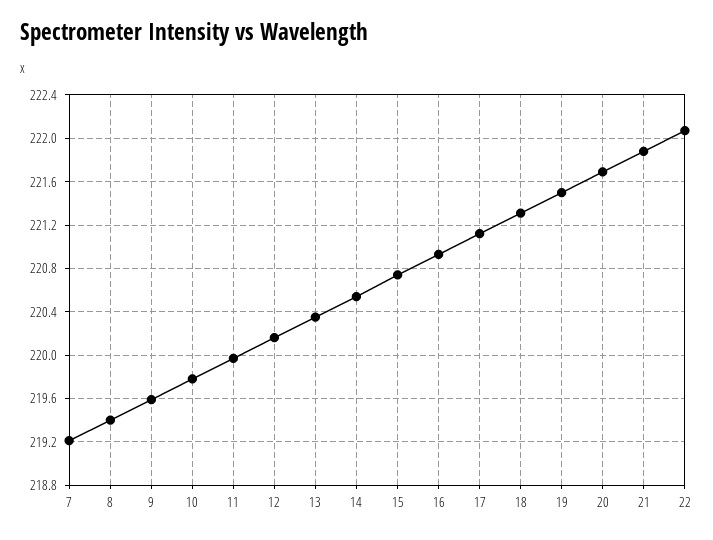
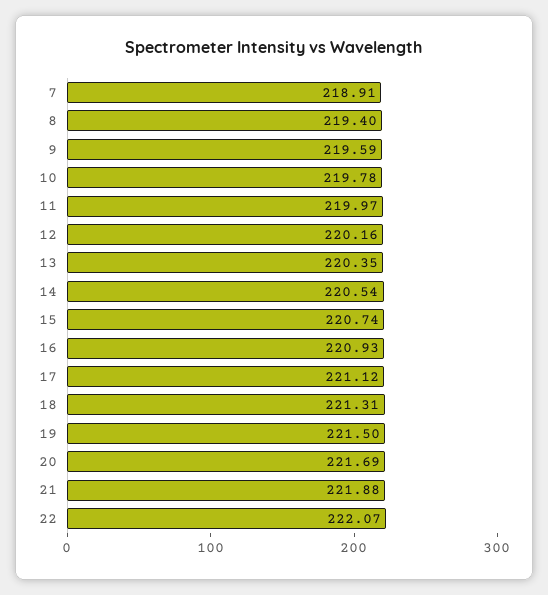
7: 219.2 -> 218.91

